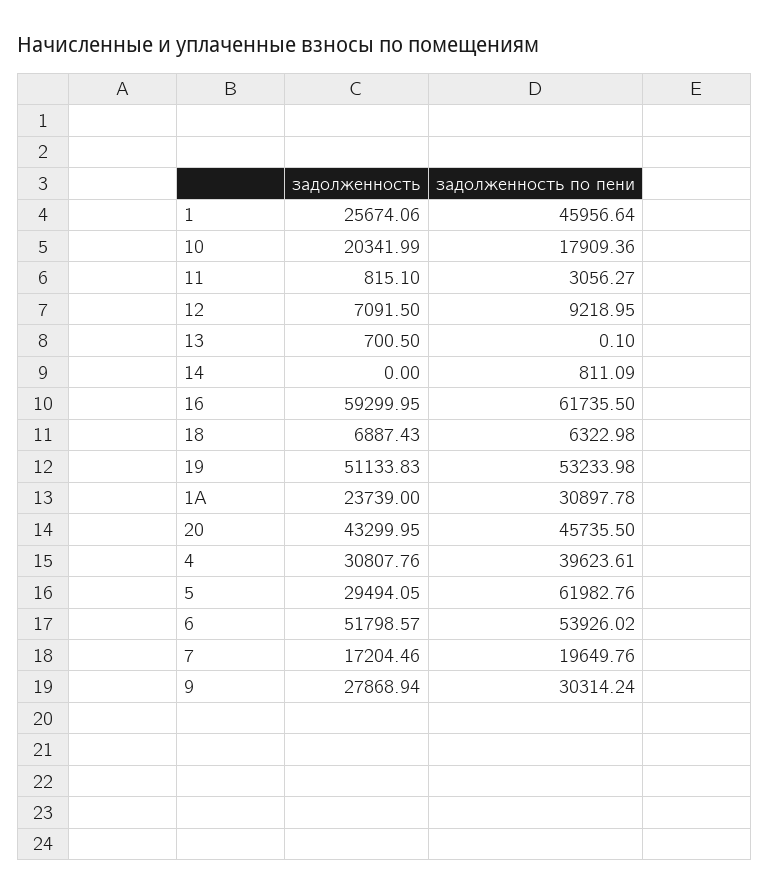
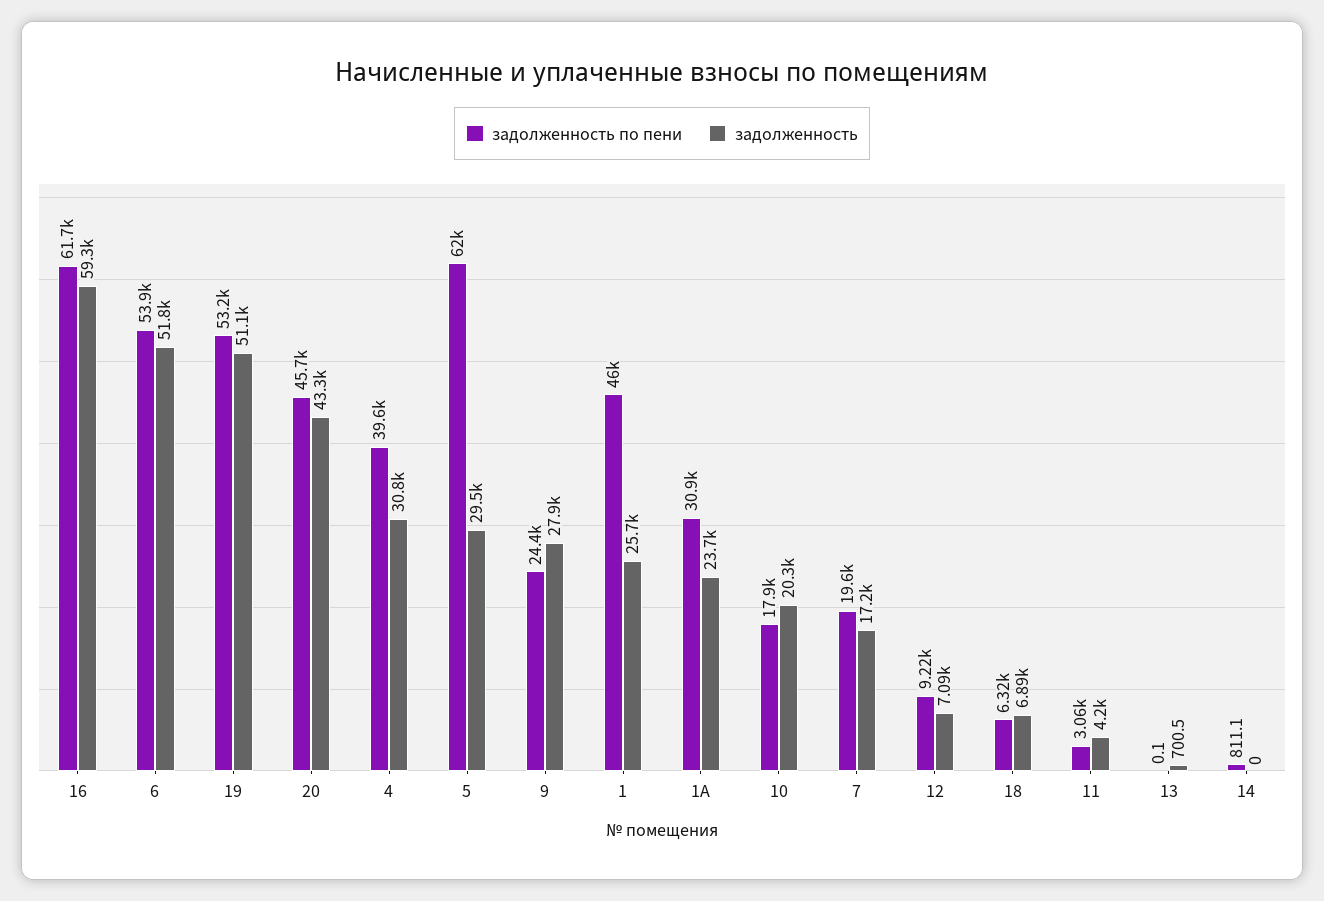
задолженность, 11: 815.1 -> 4200
задолженность по пени, 9: 30314.24 -> 24400

